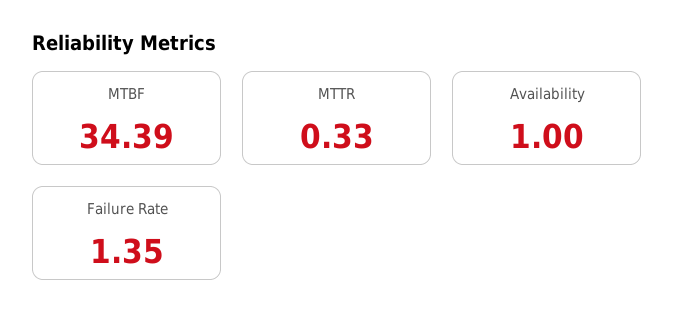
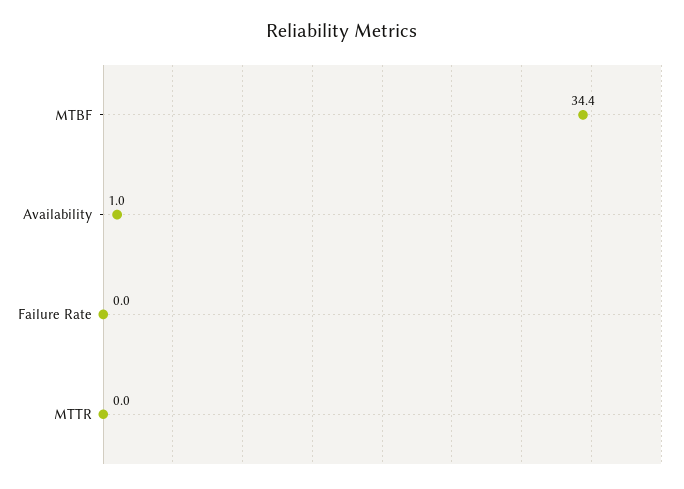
MTTR: 0.33 -> 0
Failure Rate: 1.35 -> 0

